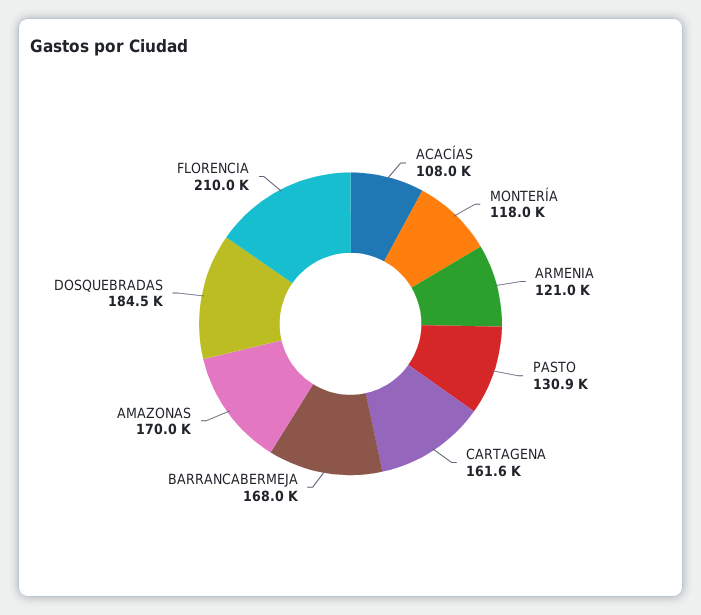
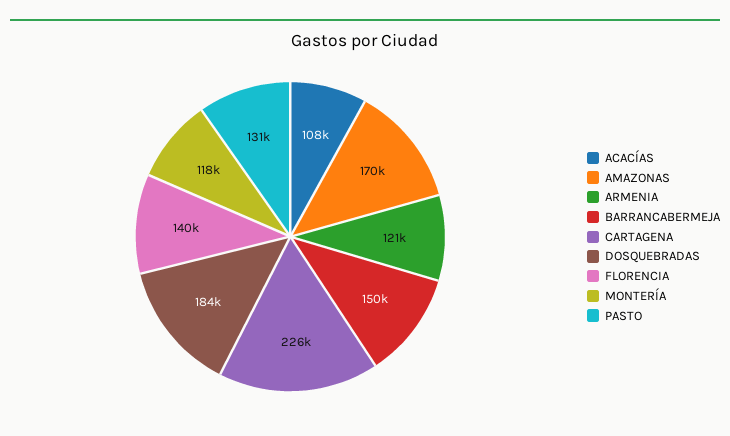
CARTAGENA: 161600 -> 226000
BARRANCABERMEJA: 168000 -> 150000
FLORENCIA: 210000 -> 140000

